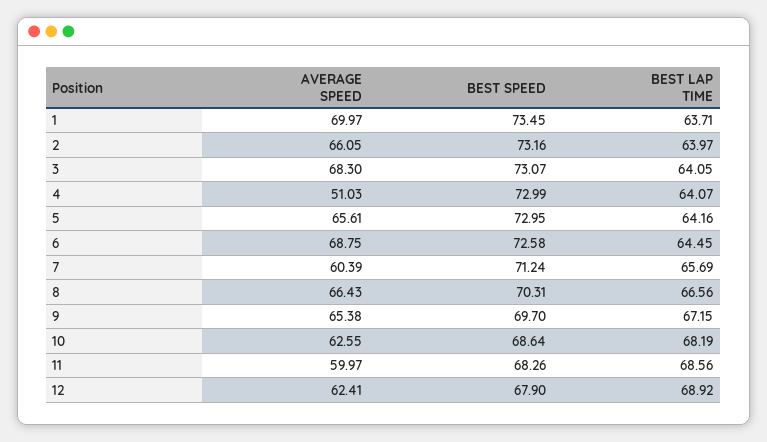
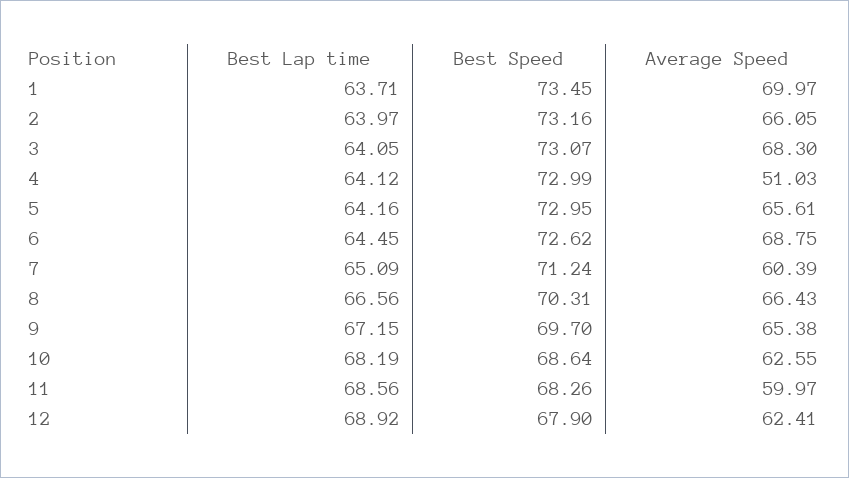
BEST LAP TIME, 4: 64.07 -> 64.12
BEST SPEED, 6: 72.58 -> 72.62
BEST LAP TIME, 7: 65.69 -> 65.09

